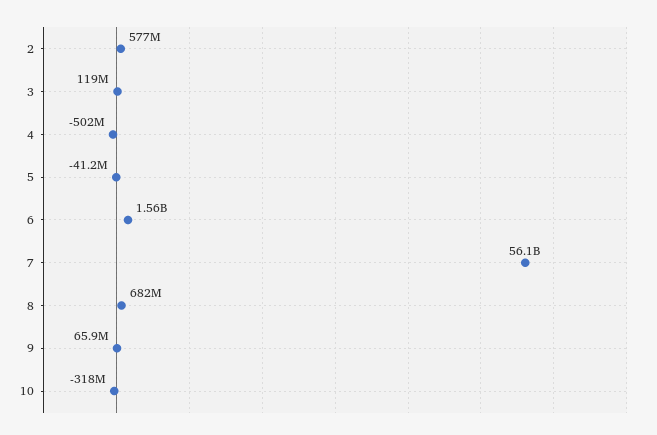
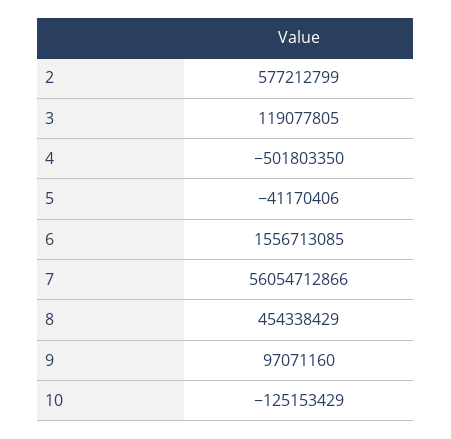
8: 682000000 -> 454338429
9: 65900000 -> 97071160
10: -318000000 -> -125153429

